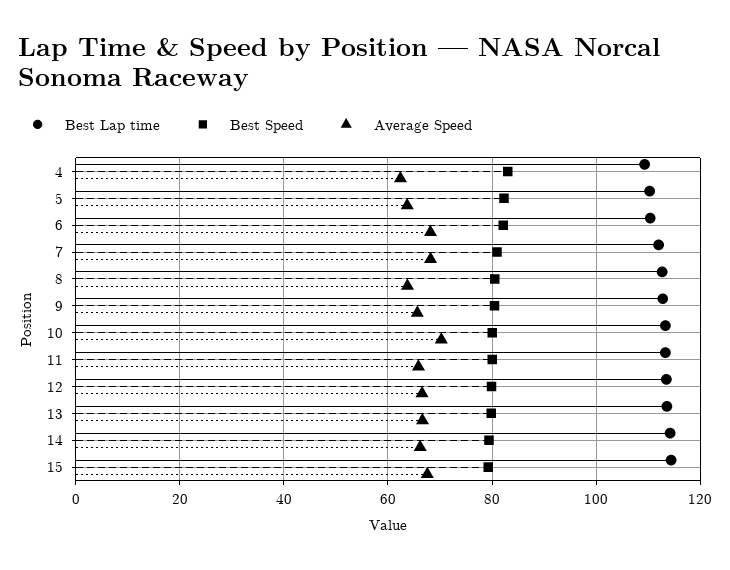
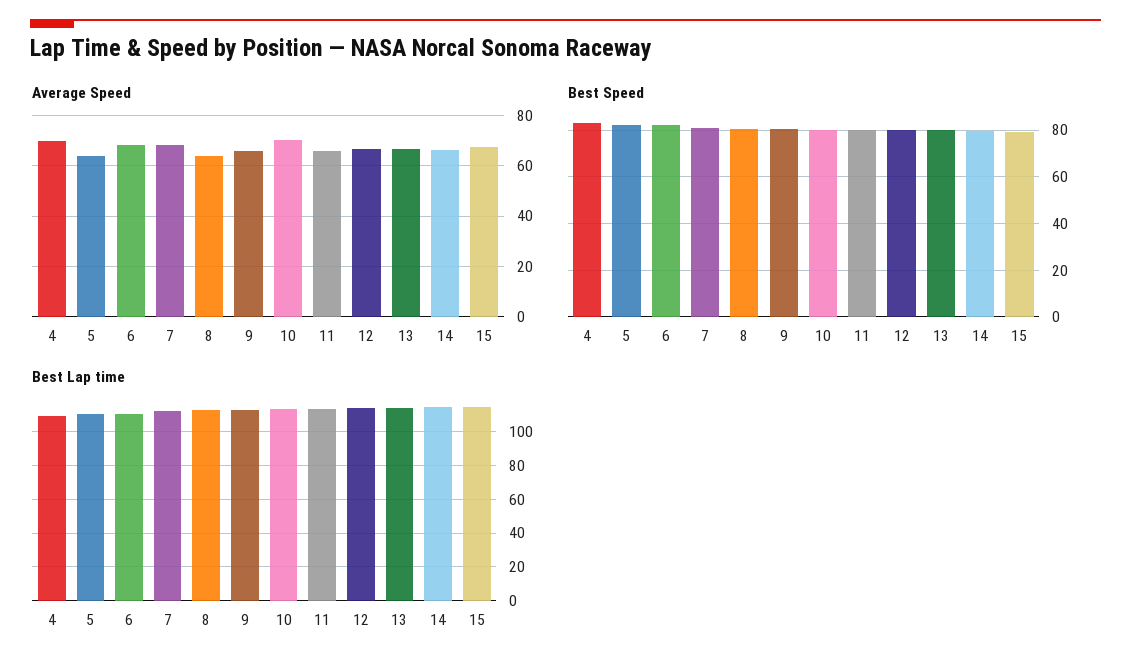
Average Speed, 4: 62 -> 70

